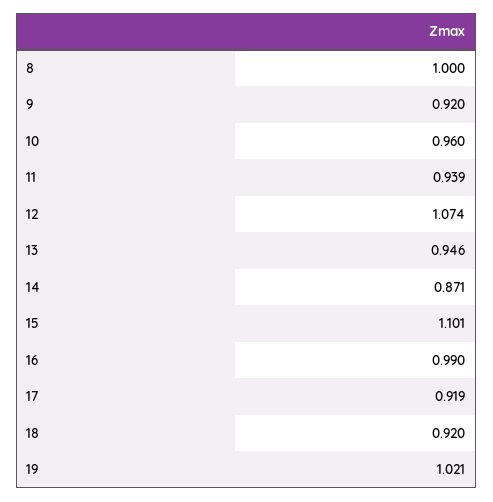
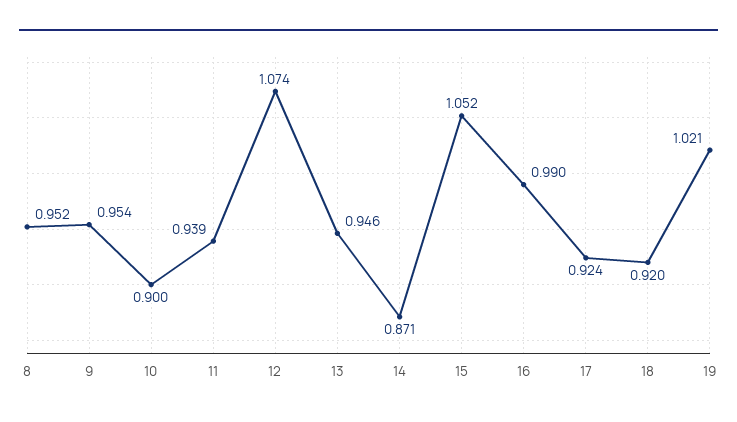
8: 1 -> 0.952
9: 0.92 -> 0.954
10: 0.96 -> 0.9
15: 1.101 -> 1.052
17: 0.919 -> 0.924

